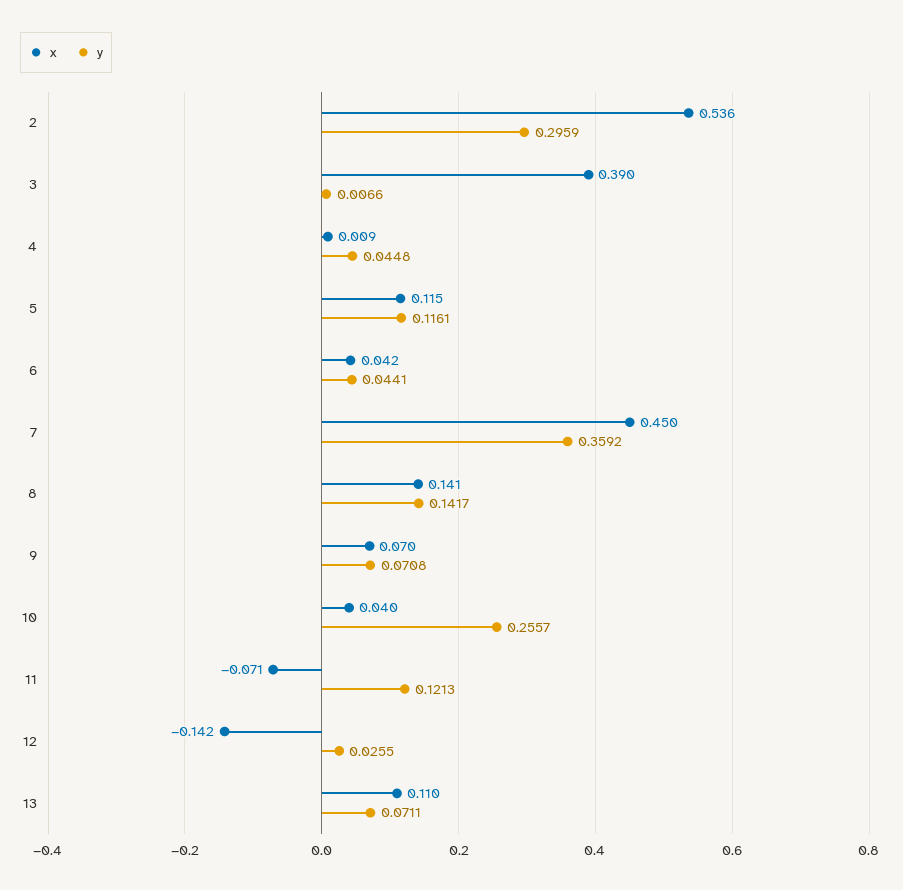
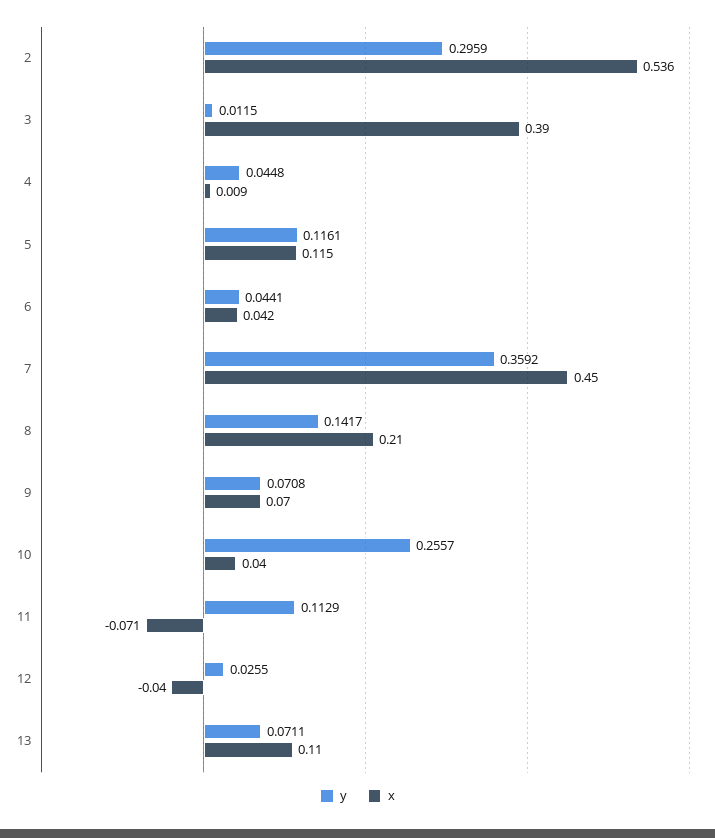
y, 3: 0.0066 -> 0.0115
x, 8: 0.141 -> 0.21
y, 11: 0.1213 -> 0.1129
x, 12: -0.142 -> -0.04

